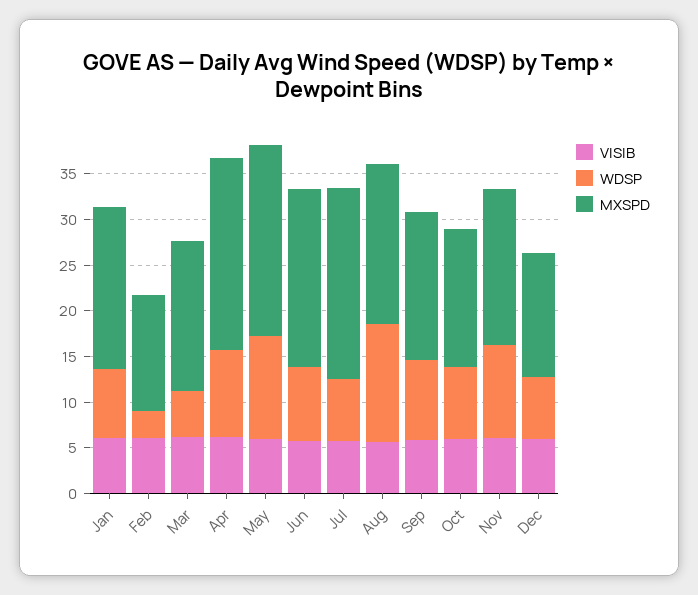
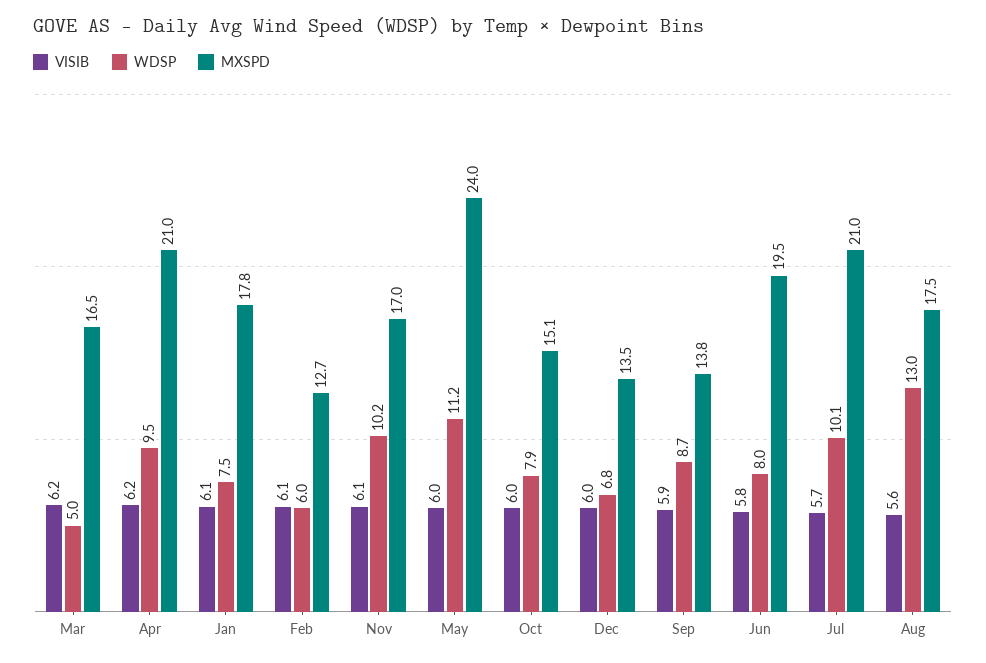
WDSP, Feb: 3 -> 6
MXSPD, May: 21 -> 24
WDSP, Jul: 7 -> 10.1
MXSPD, Sep: 16 -> 13.8

